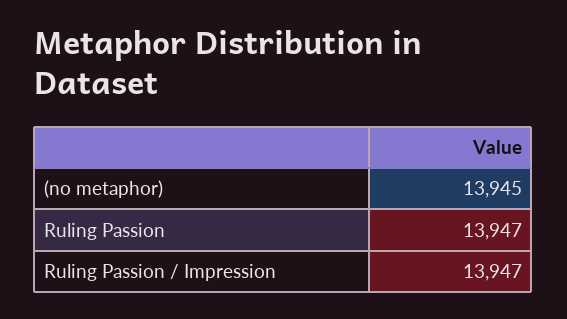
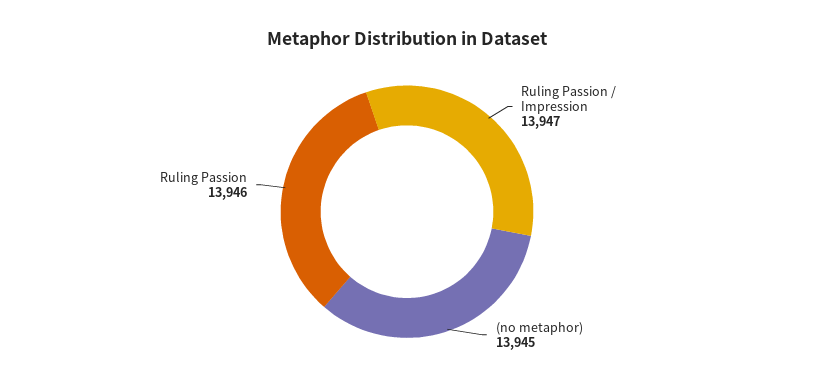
Ruling Passion: 13947 -> 13946

